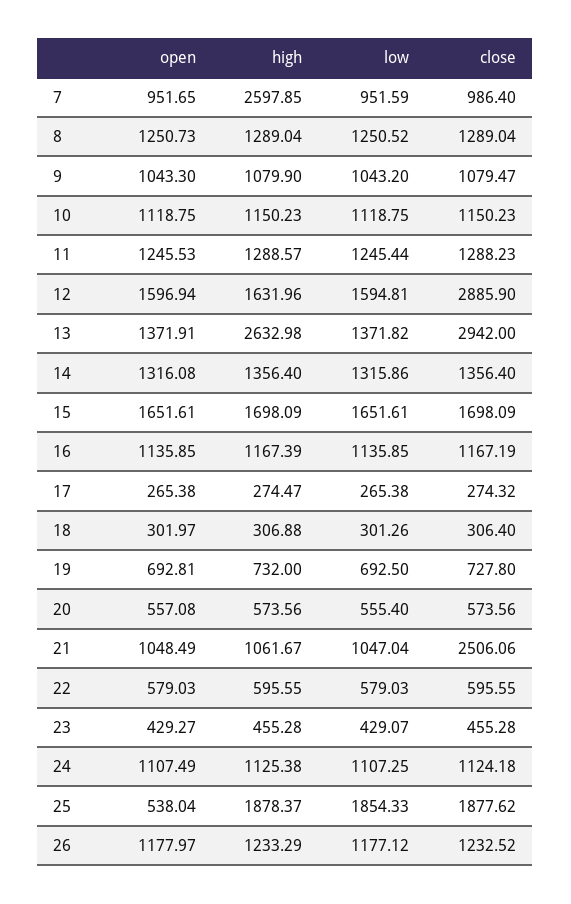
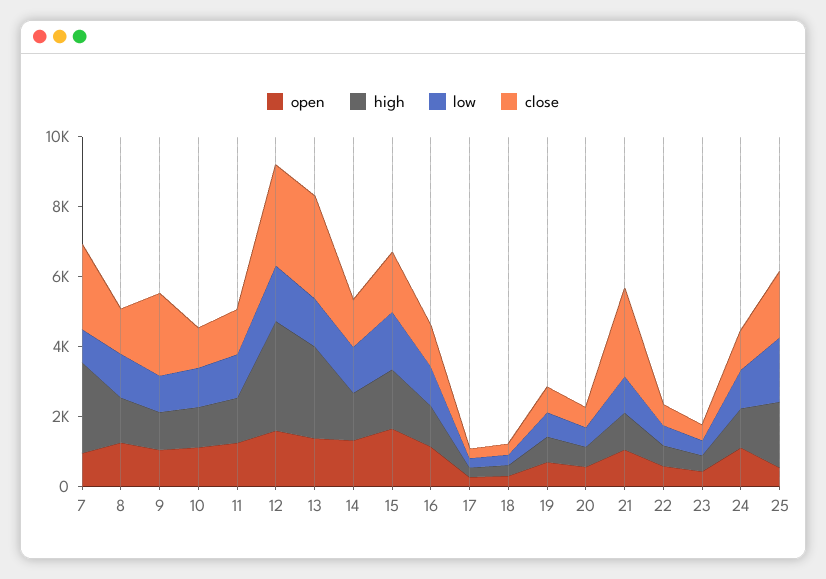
close, 7: 986.4 -> 2500
close, 9: 1079.47 -> 2500
high, 12: 1631.96 -> 3000
open, 26: 1177.97 -> none
high, 26: 1233.29 -> none
low, 26: 1177.12 -> none
close, 26: 1232.52 -> none

